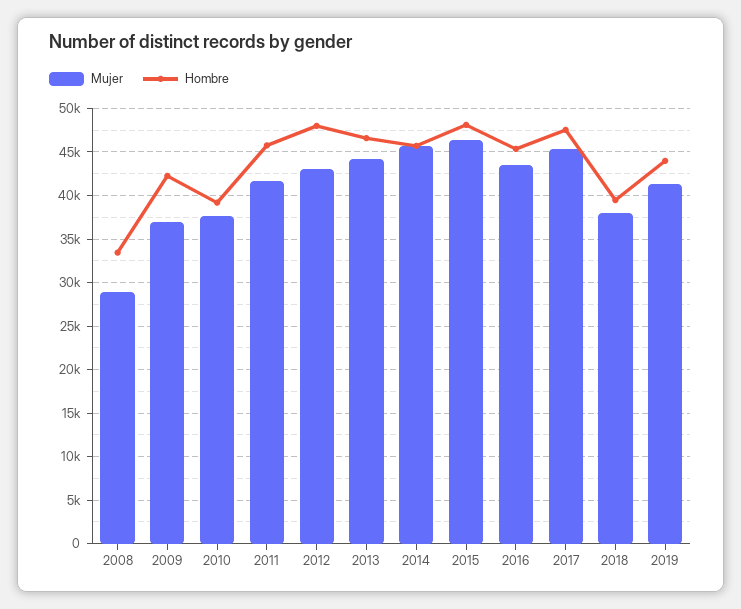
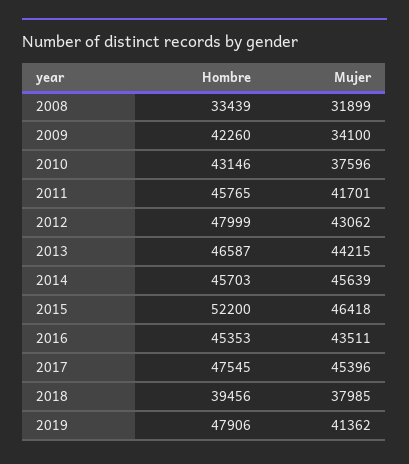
Mujer, 2008: 29000 -> 31899
Mujer, 2009: 37000 -> 34100
Hombre, 2010: 39000 -> 43146
Hombre, 2015: 48000 -> 52200
Hombre, 2019: 44000 -> 47906

